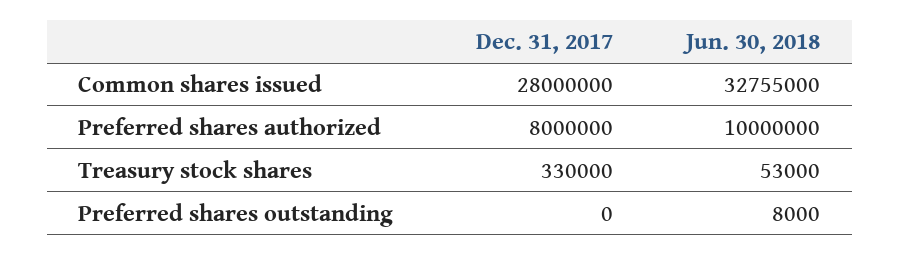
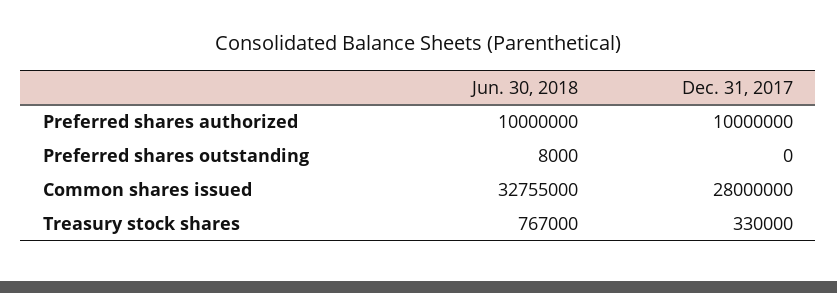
Dec. 31, 2017, Preferred shares authorized: 8000000 -> 10000000
Jun. 30, 2018, Treasury stock shares: 53000 -> 767000

